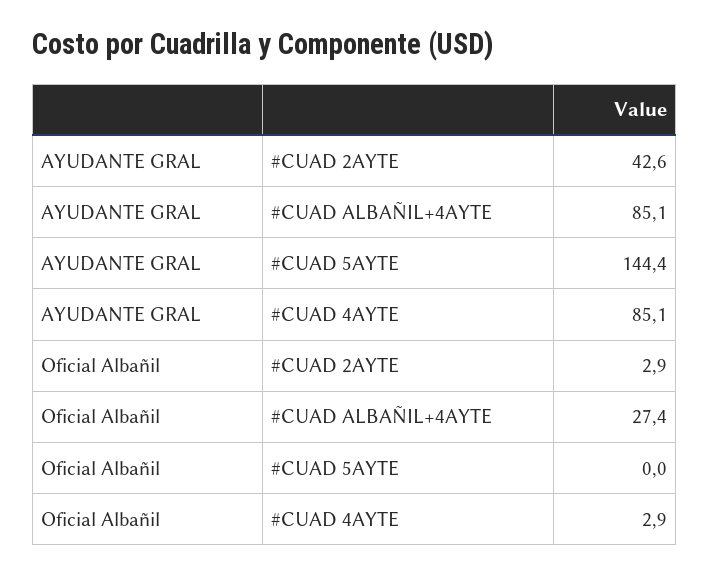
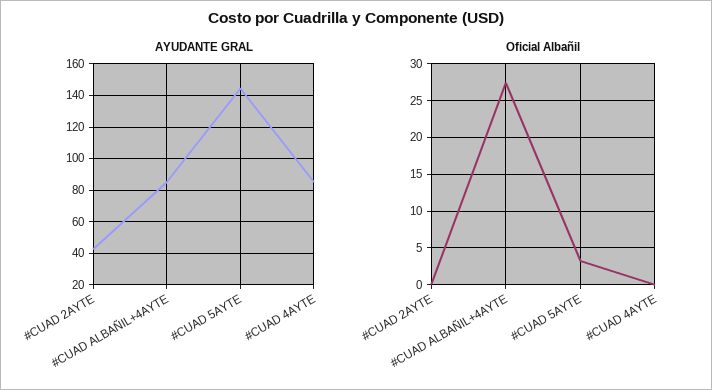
Oficial Albañil, #CUAD 2AYTE: 2.9 -> 0
Oficial Albañil, #CUAD 5AYTE: 0 -> 3
Oficial Albañil, #CUAD 4AYTE: 2.9 -> 0

